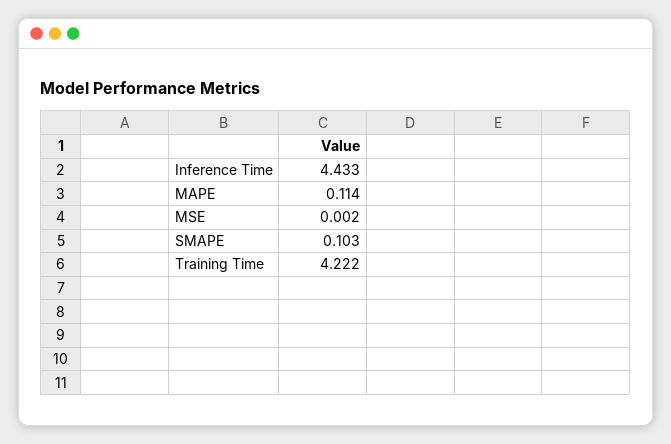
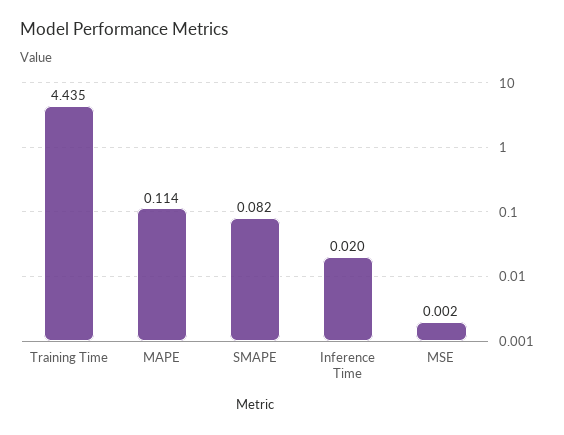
Inference Time: 4.433 -> 0.02
SMAPE: 0.103 -> 0.082
Training Time: 4.222 -> 4.435

